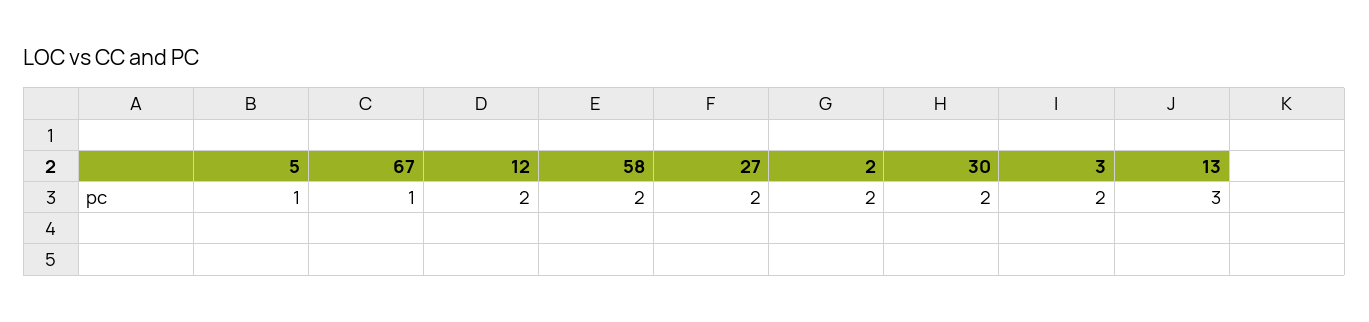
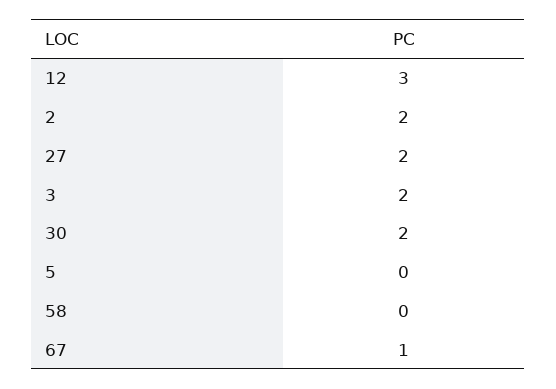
5: 1 -> 0
12: 2 -> 3
58: 2 -> 0
13: 3 -> none

